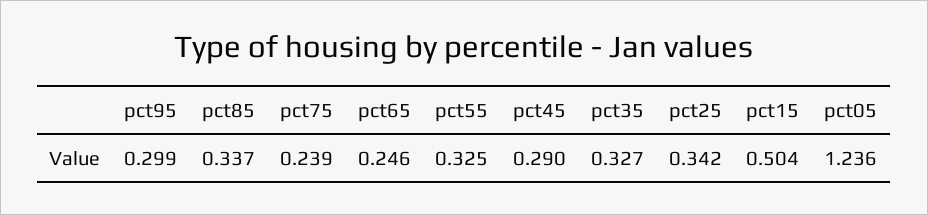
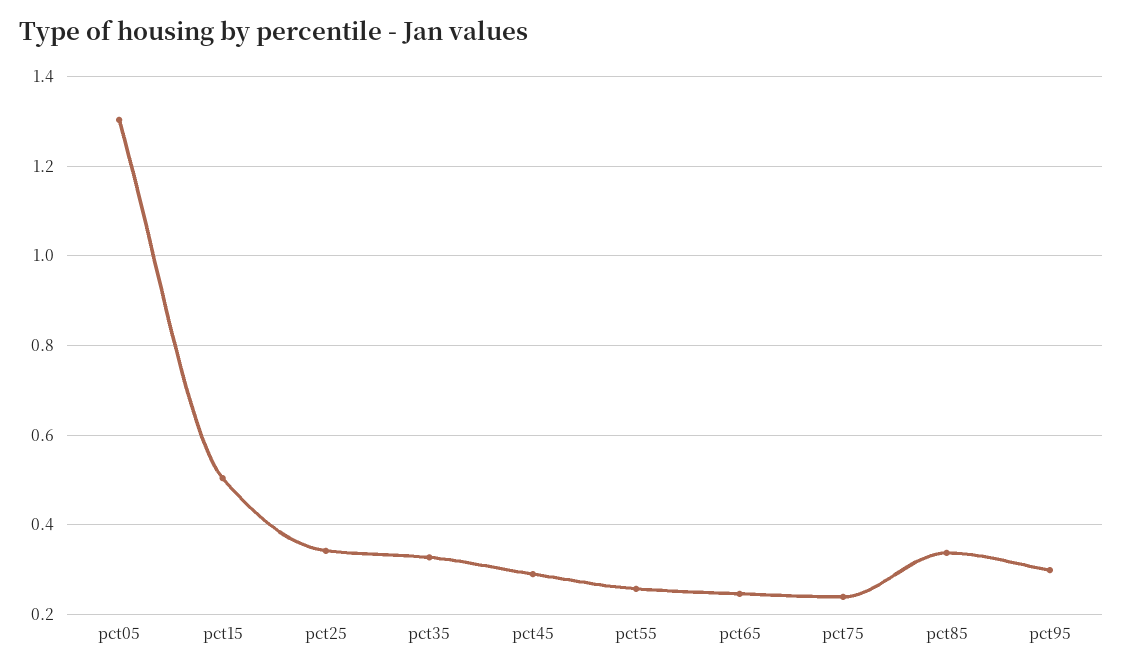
pct55: 0.325 -> 0.26
pct05: 1.236 -> 1.3

